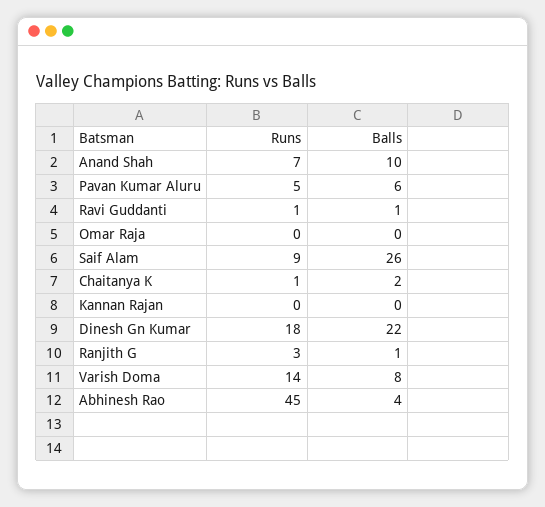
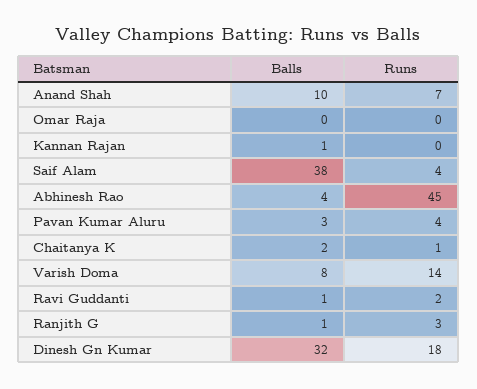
Runs, Pavan Kumar Aluru: 5 -> 4
Balls, Pavan Kumar Aluru: 6 -> 3
Runs, Ravi Guddanti: 1 -> 2
Runs, Saif Alam: 9 -> 4
Balls, Saif Alam: 26 -> 38
Balls, Kannan Rajan: 0 -> 1
Balls, Dinesh Gn Kumar: 22 -> 32

